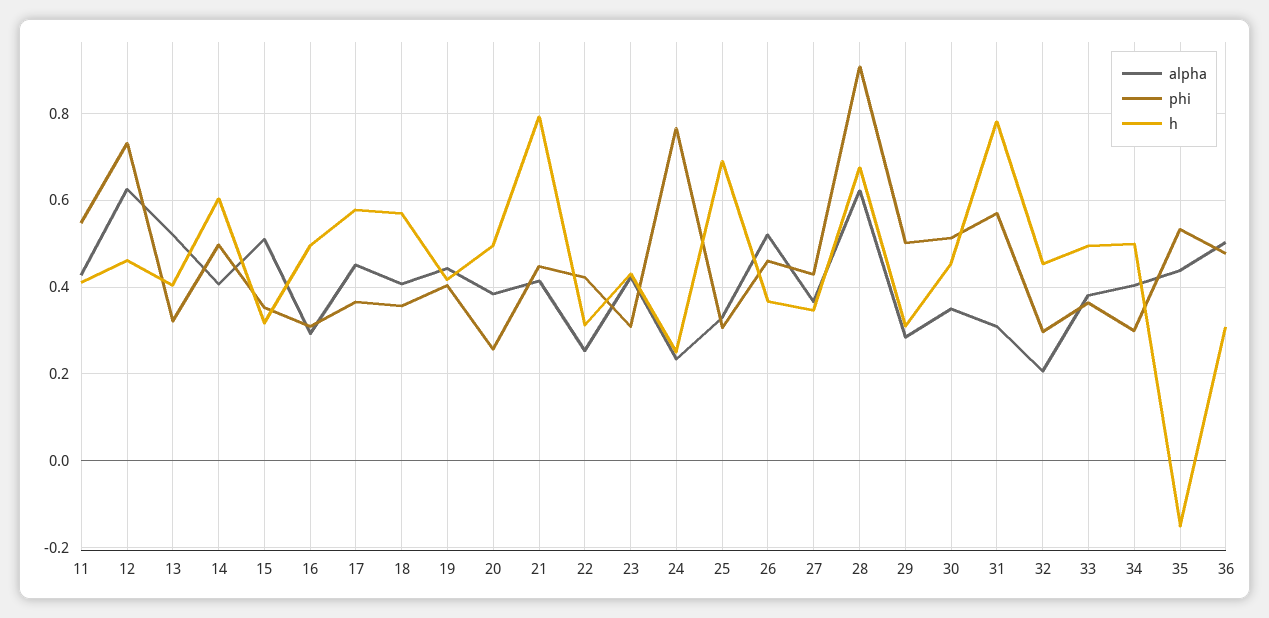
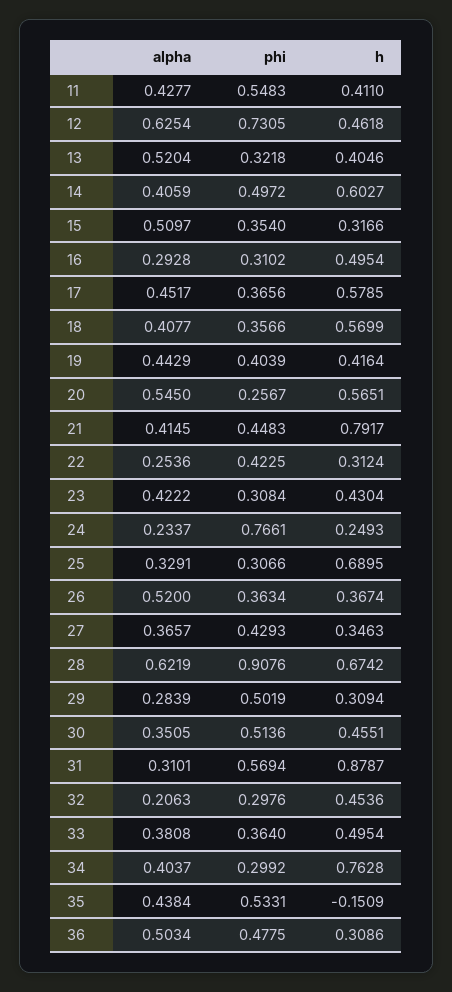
alpha, 20: 0.38 -> 0.545
h, 20: 0.5 -> 0.5651
phi, 26: 0.46 -> 0.3634
h, 31: 0.78 -> 0.8787
h, 34: 0.5 -> 0.7628

